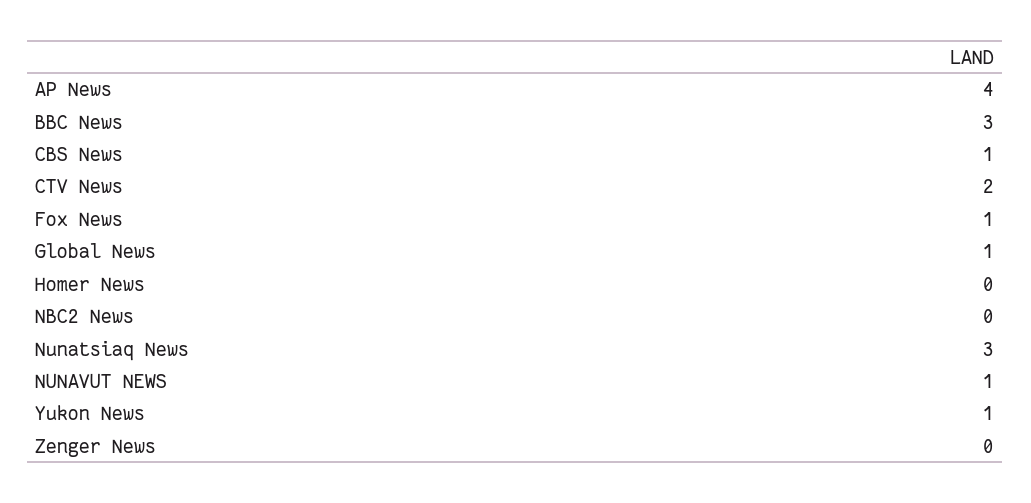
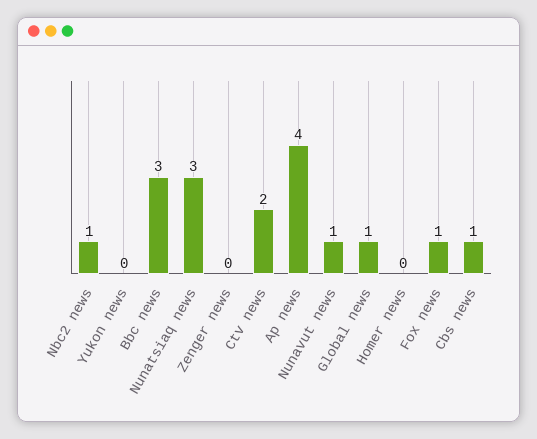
NBC2 News: 0 -> 1
Yukon News: 1 -> 0

